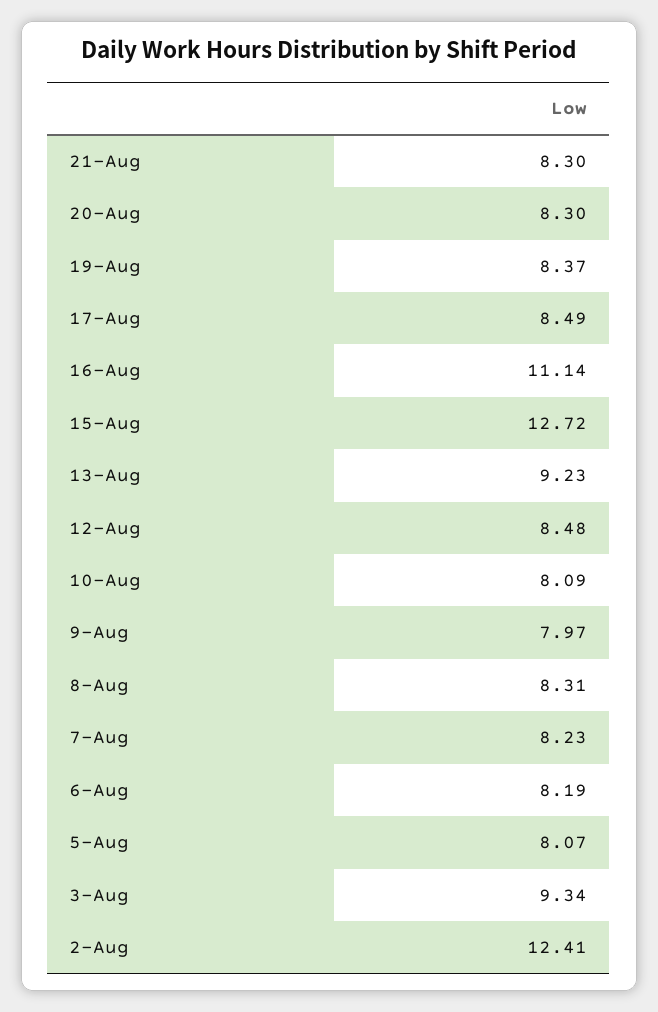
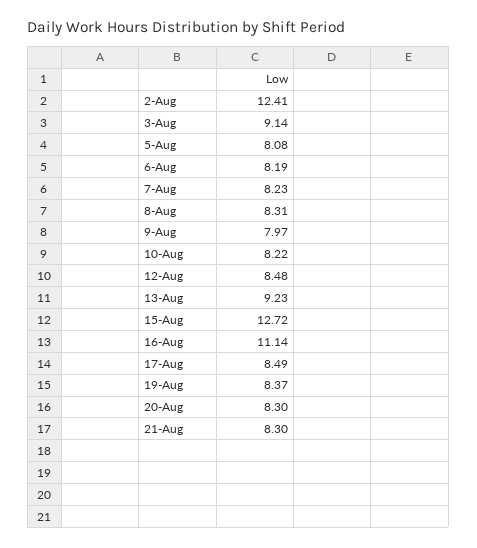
10-Aug: 8.09 -> 8.22
5-Aug: 8.07 -> 8.08
3-Aug: 9.34 -> 9.14

